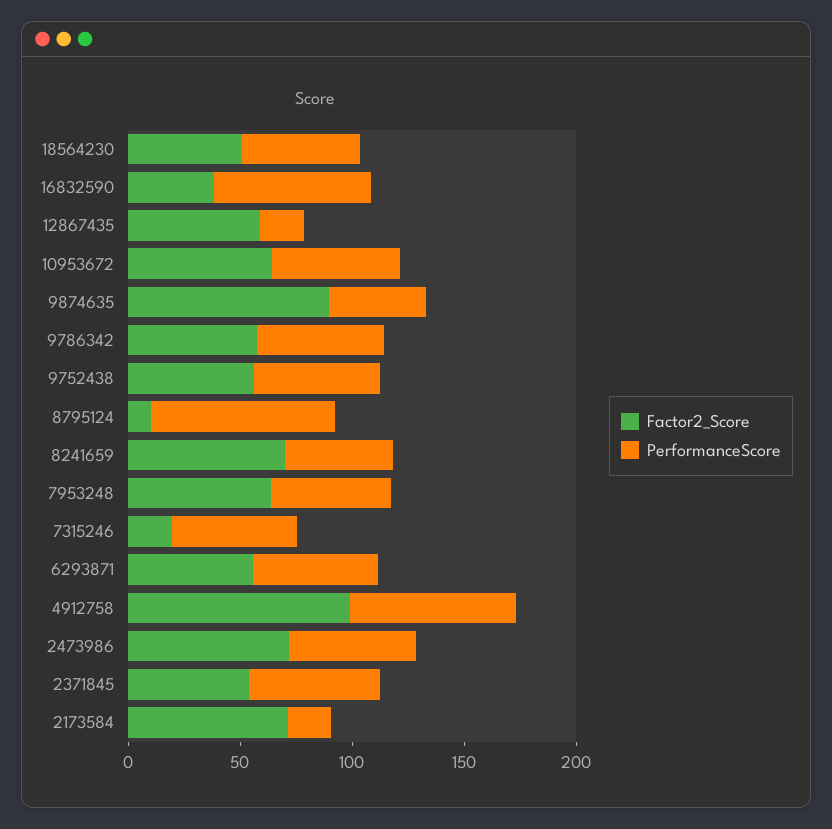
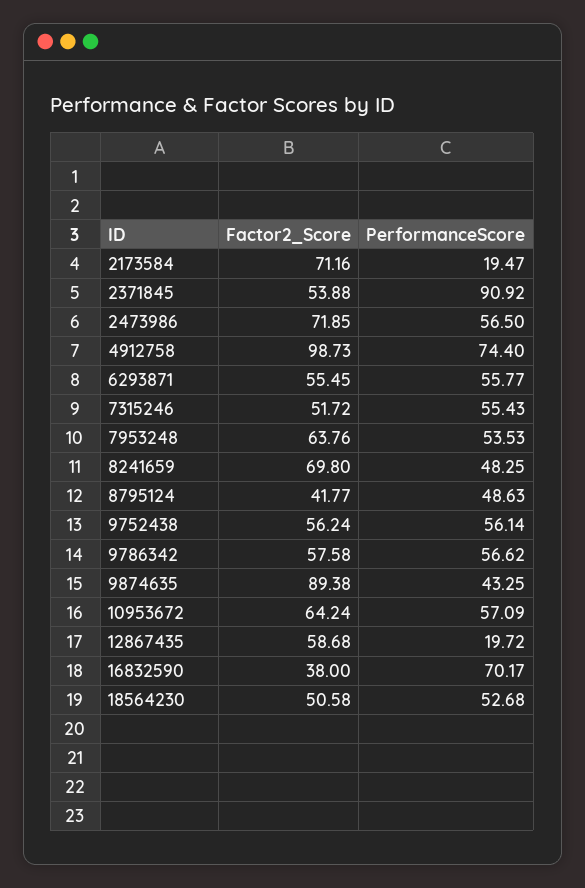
Factor2_Score, 8795124: 10 -> 41.77
PerformanceScore, 8795124: 80 -> 48.63
Factor2_Score, 7315246: 20 -> 51.72
PerformanceScore, 2371845: 60 -> 90.92

